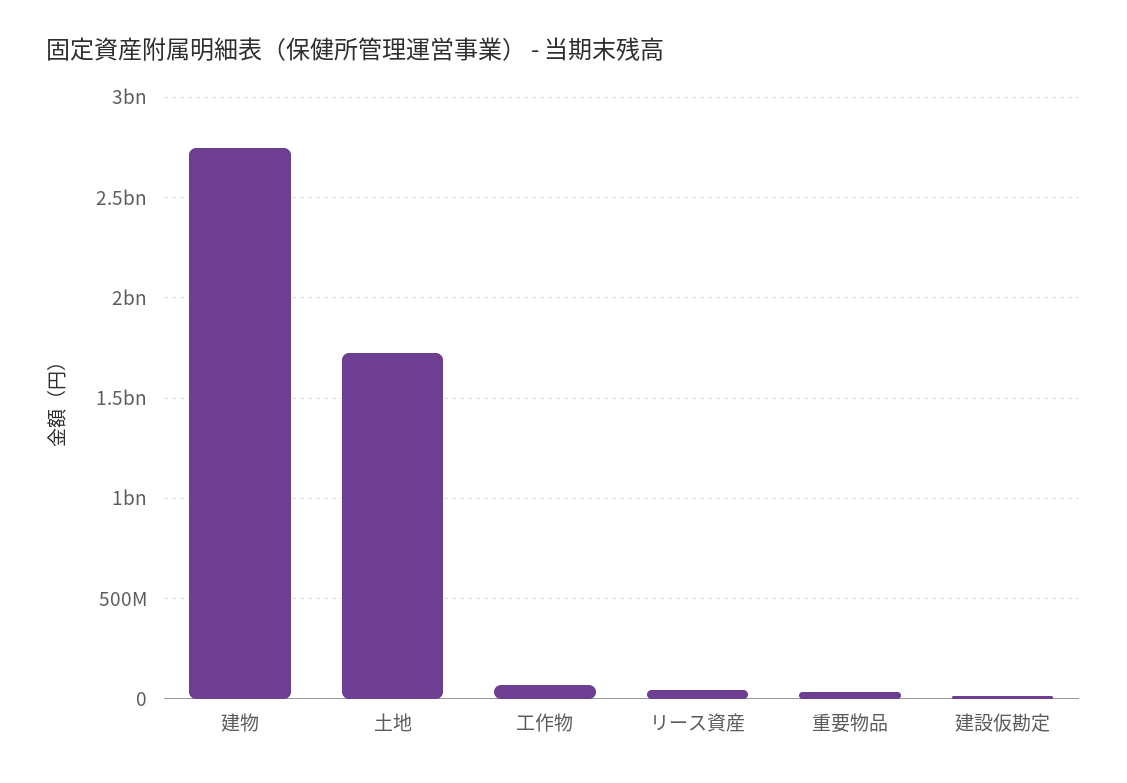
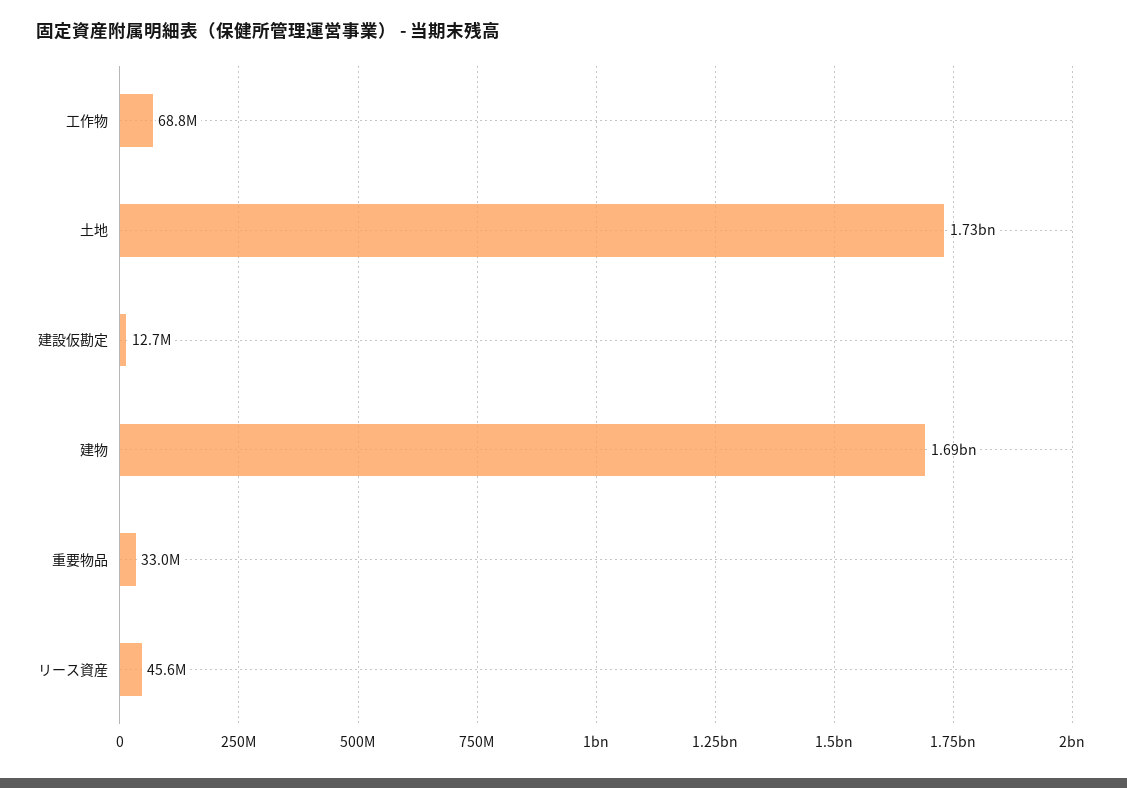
建物: 2750000000 -> 1690000000

